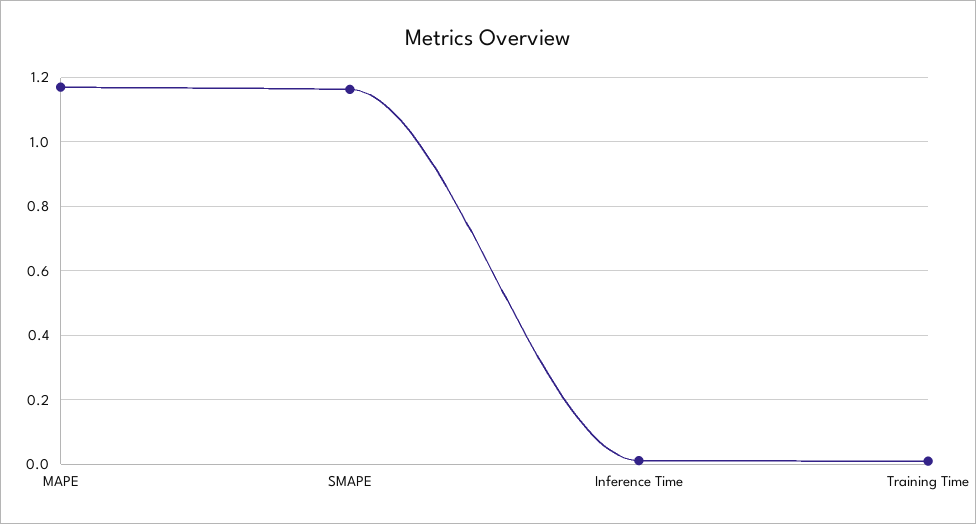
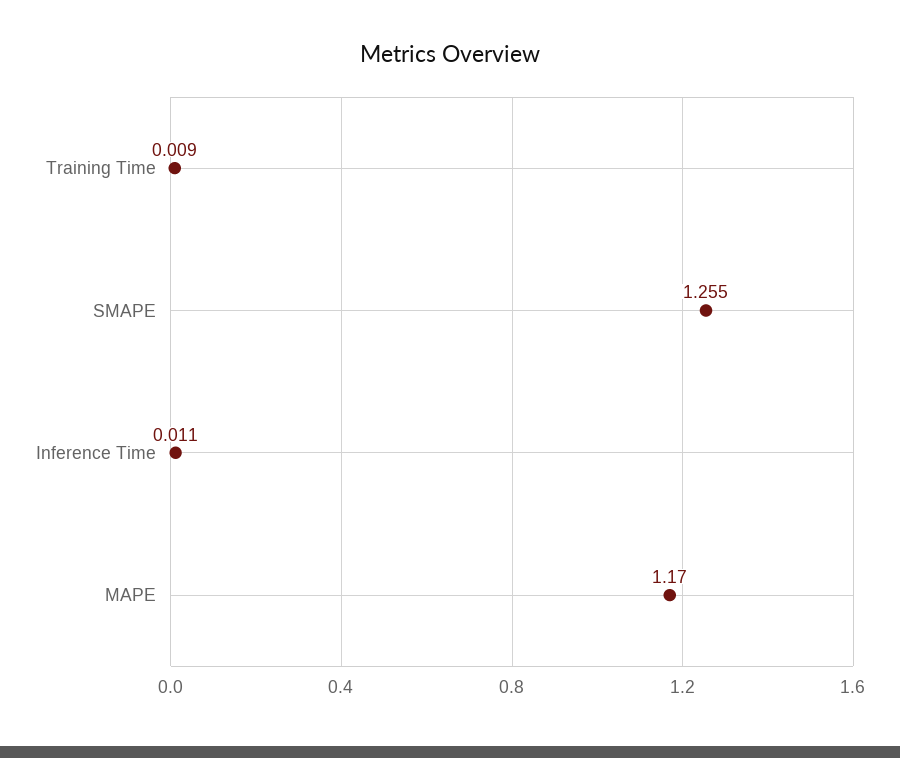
SMAPE: 1.16 -> 1.255

